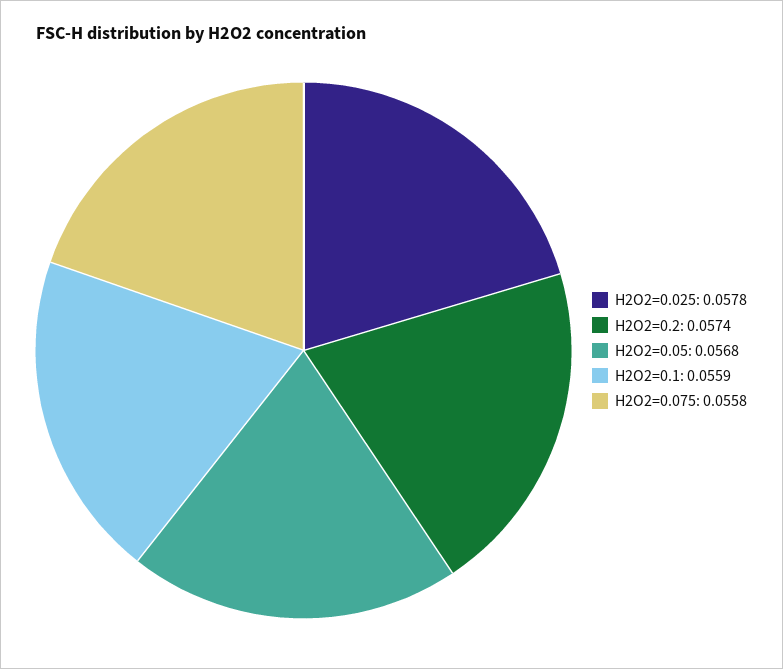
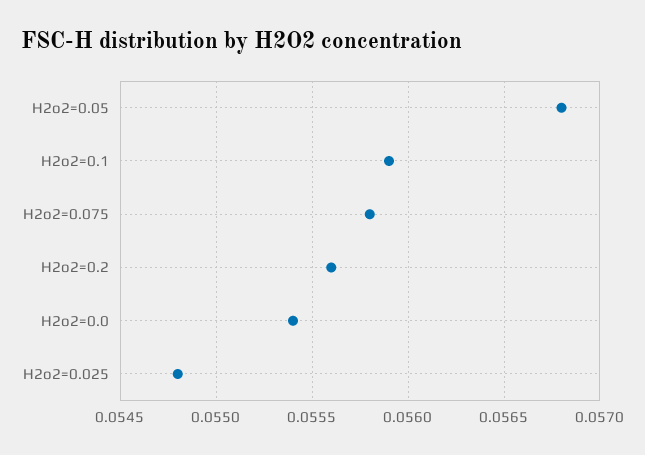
H2O2=0.025: 0.0578 -> 0.0548
H2O2=0.2: 0.0574 -> 0.0556
H2o2=0.0: none -> 0.0554

